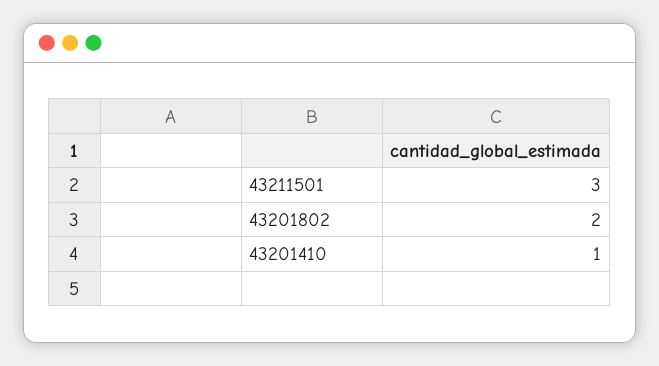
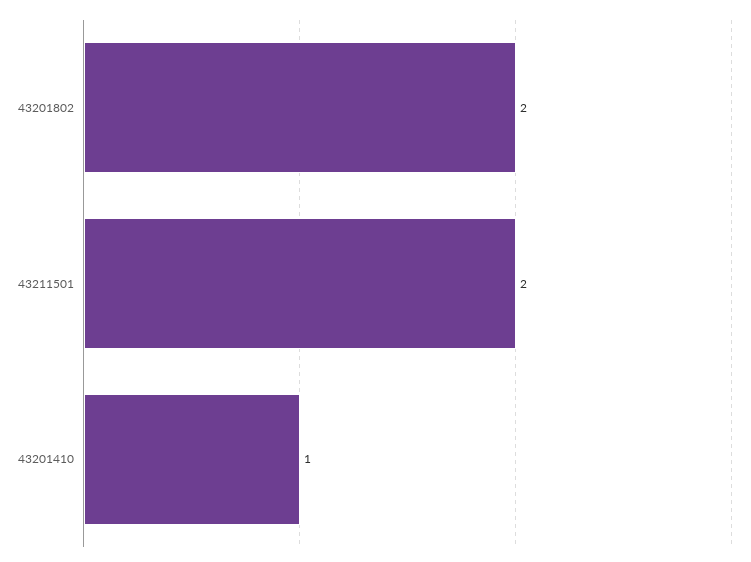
43211501: 3 -> 2

